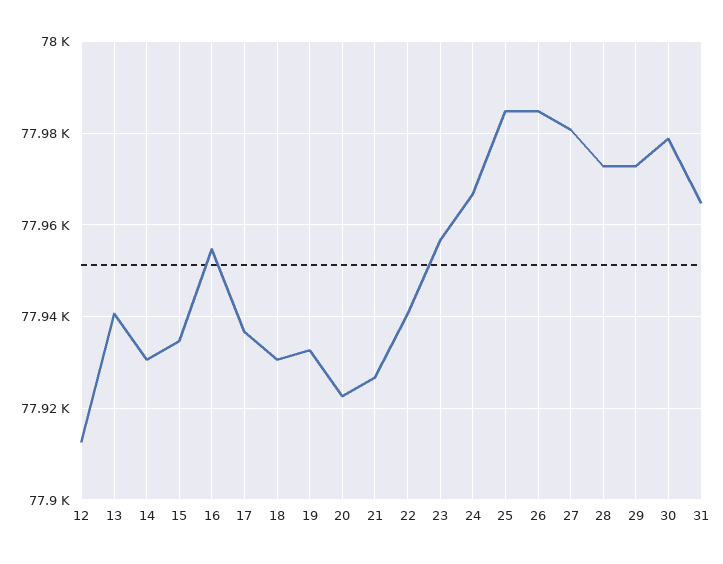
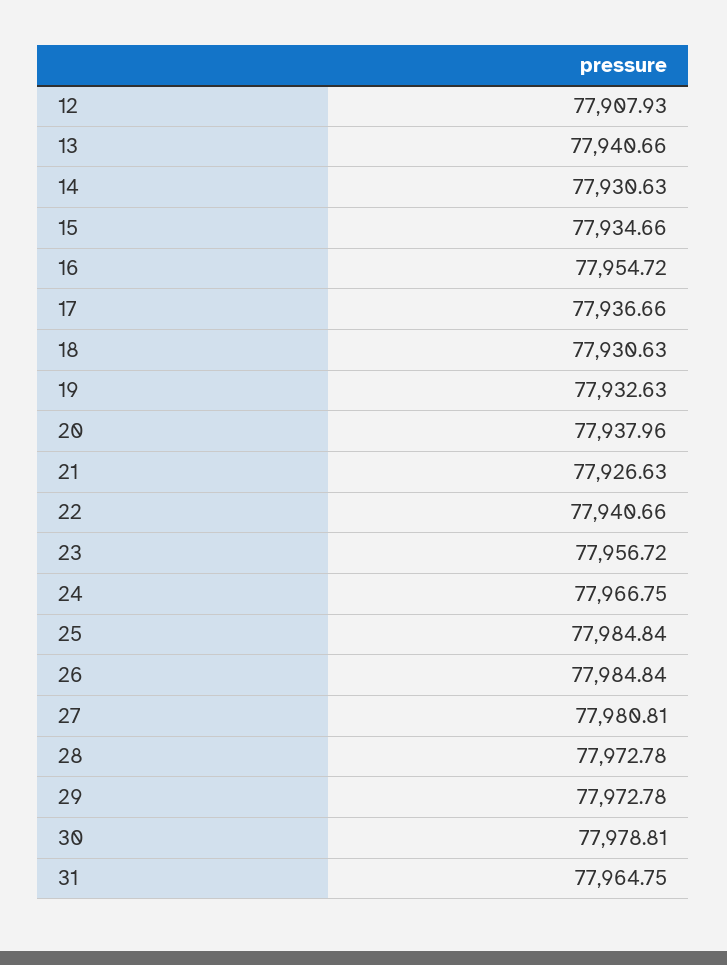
12: 77912 -> 77907.93
20: 77922 -> 77937.96

